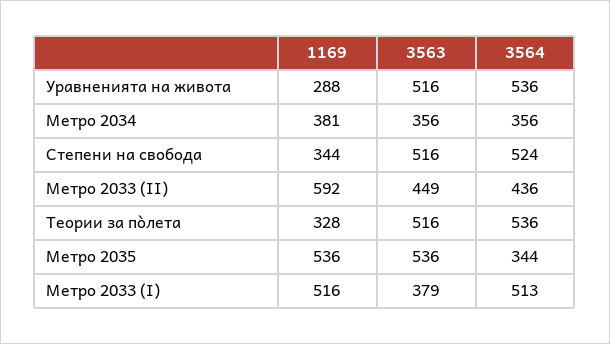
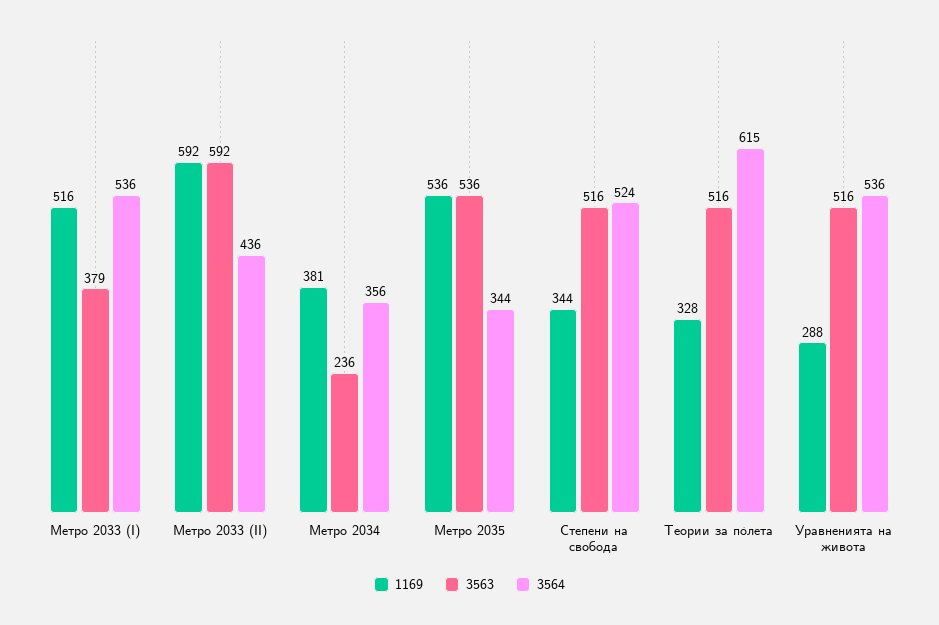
3563, Метро 2034: 356 -> 236
3563, Метро 2033 (ІІ): 449 -> 592
3564, Теории за пòлета: 536 -> 615
3564, Метро 2033 (І): 513 -> 536

